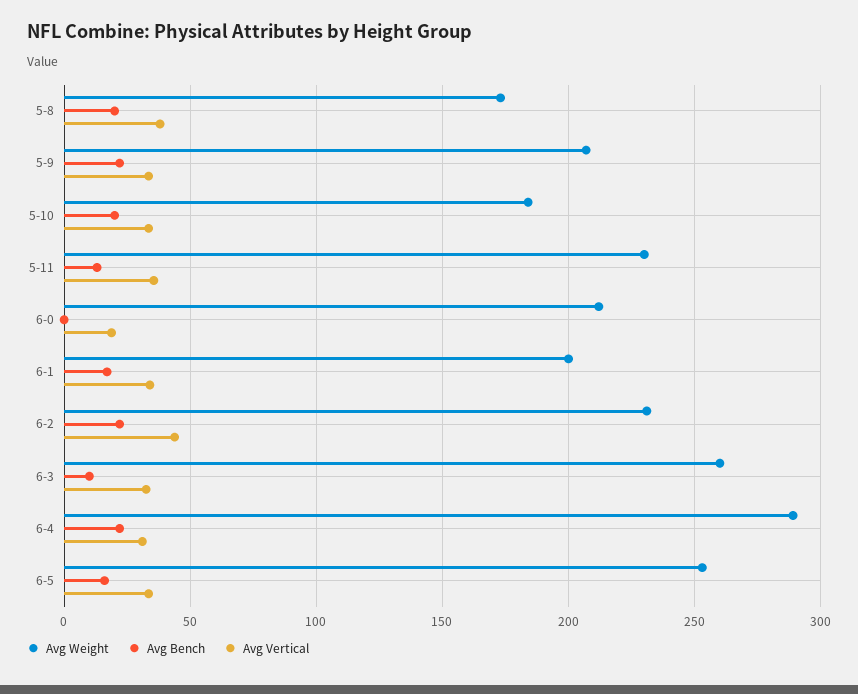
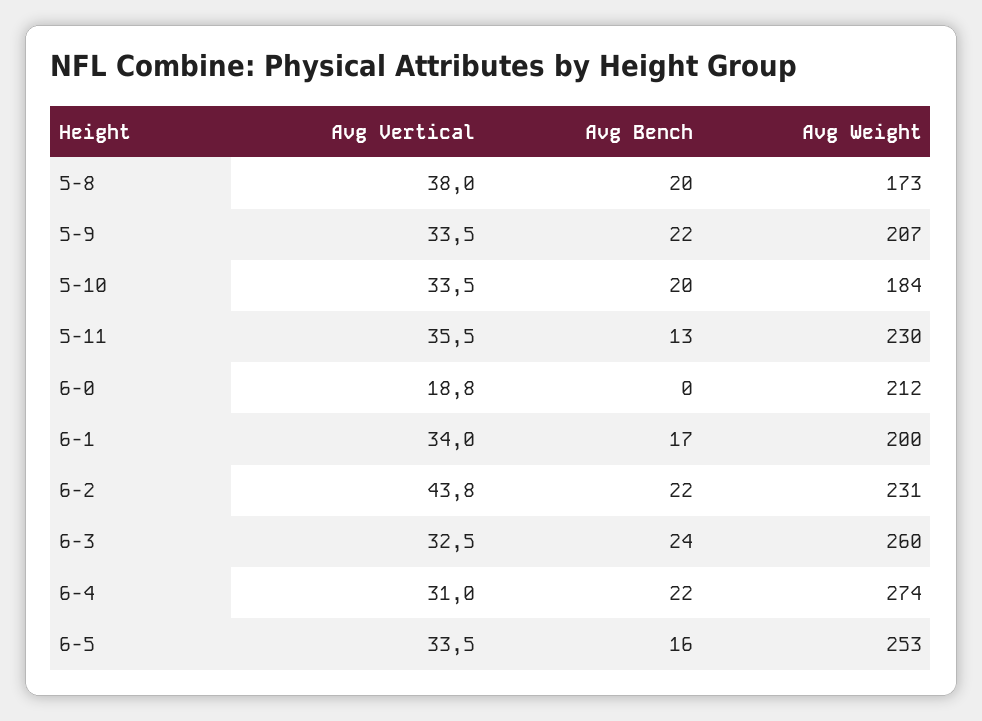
Avg Bench, 6-3: 10 -> 24
Avg Weight, 6-4: 290 -> 274

